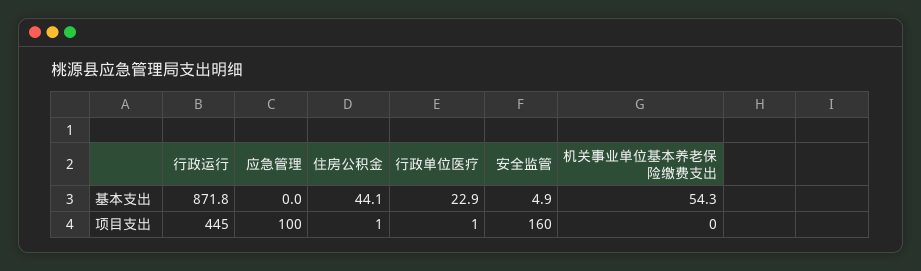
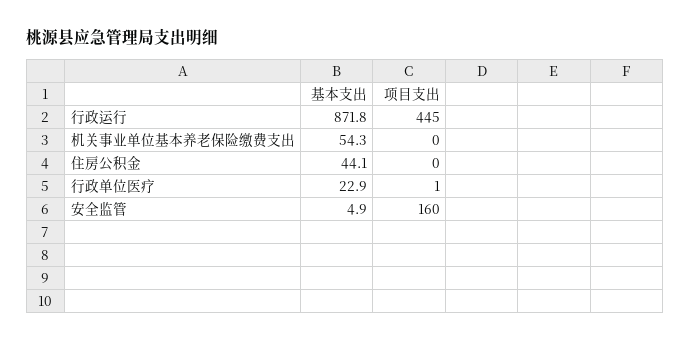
应急管理, 基本支出: 0 -> none
应急管理, 项目支出: 100 -> none
住房公积金, 项目支出: 1 -> 0

